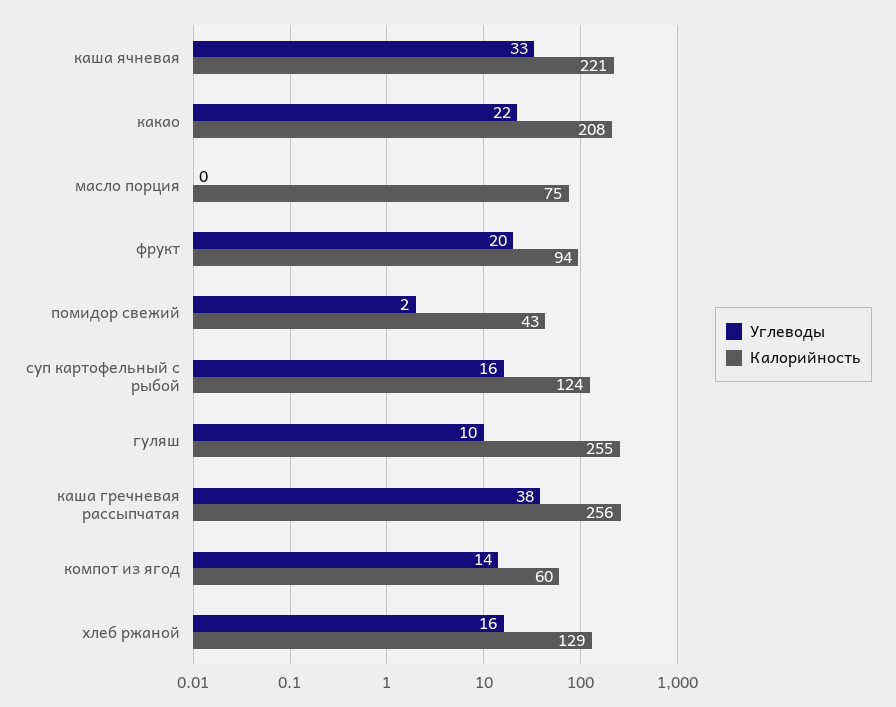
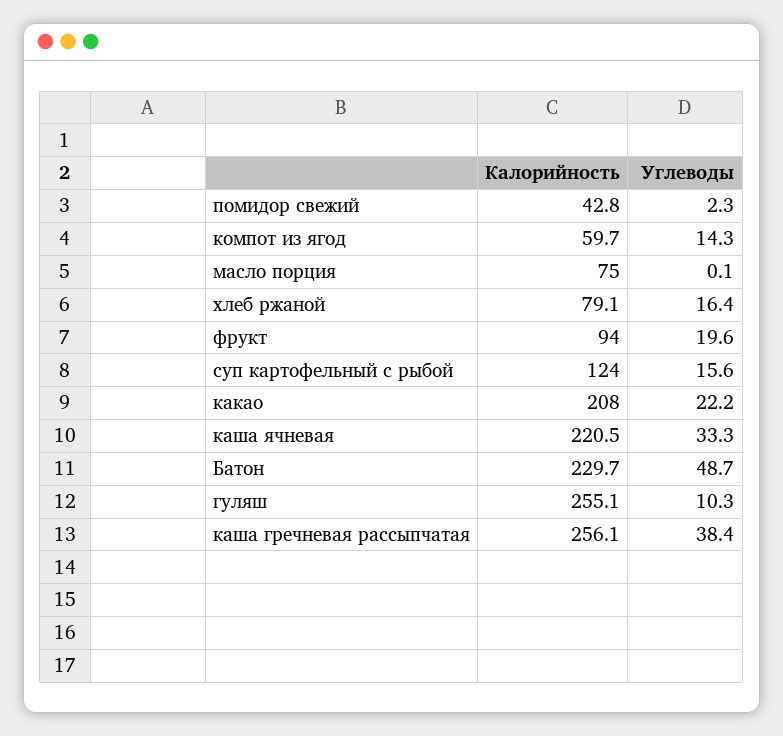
Калорийность, хлеб ржаной: 129 -> 79.1
Калорийность, Батон: none -> 229.7
Углеводы, Батон: none -> 48.7

